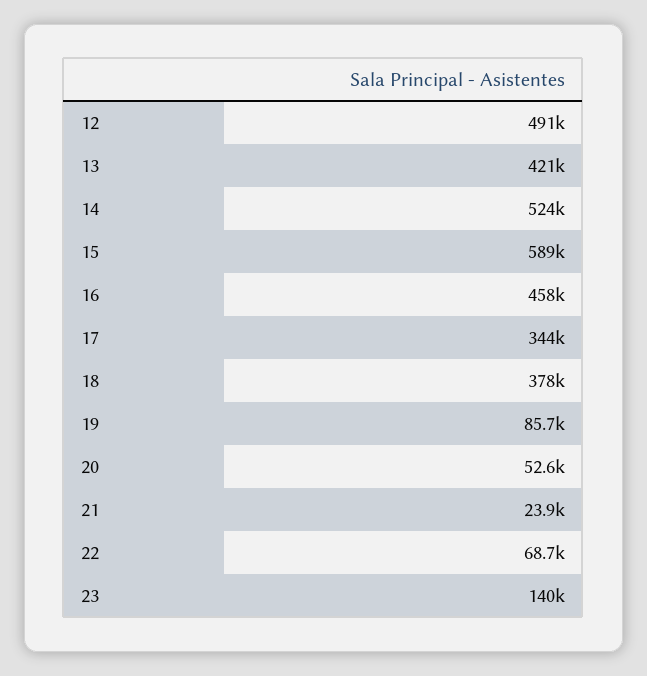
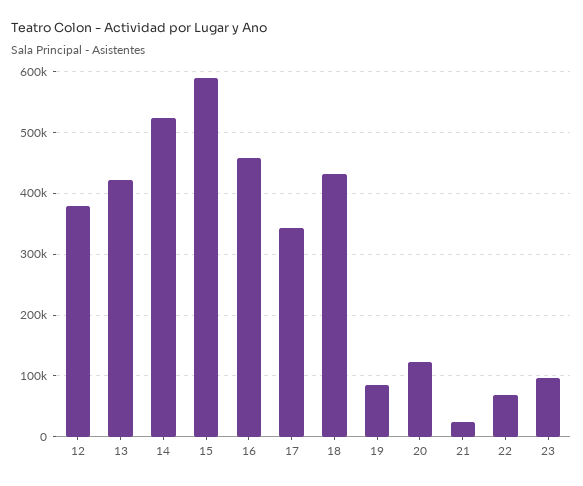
12: 491000 -> 380000
18: 378000 -> 430000
20: 52600 -> 120000
23: 140000 -> 100000

